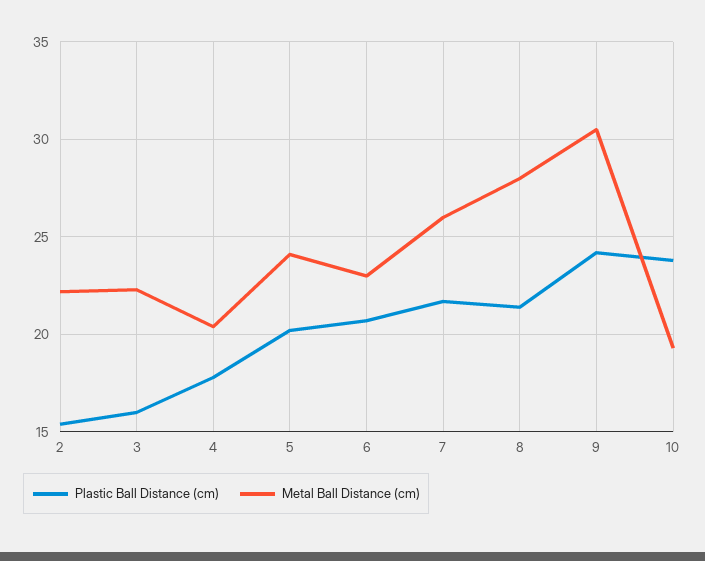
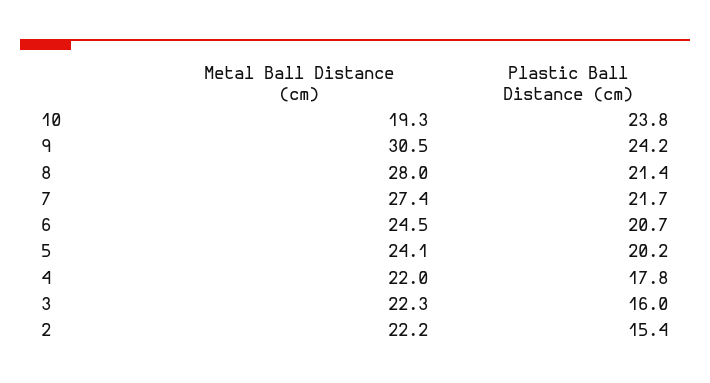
Metal Ball Distance (cm), 4: 20.5 -> 22
Metal Ball Distance (cm), 6: 23 -> 24.5
Metal Ball Distance (cm), 7: 26 -> 27.4

